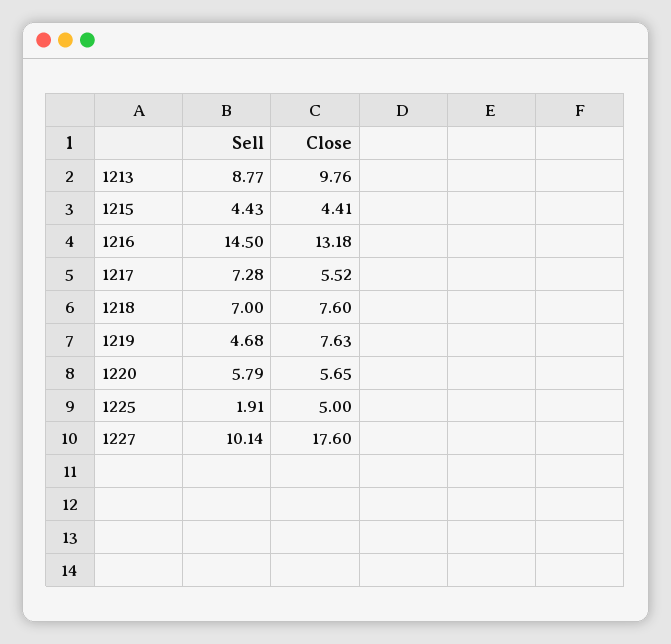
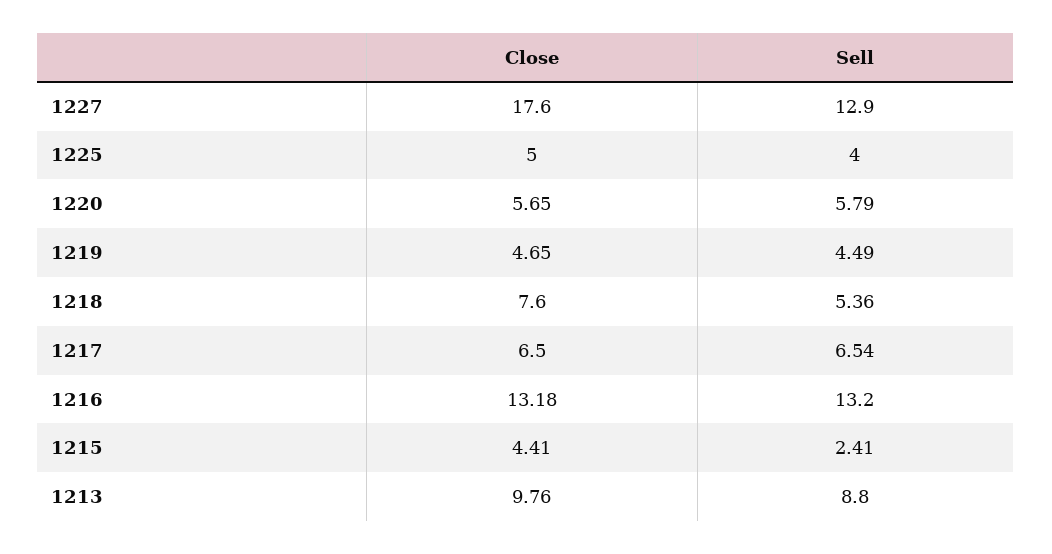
Sell, 1213: 8.77 -> 8.8
Sell, 1215: 4.43 -> 2.41
Sell, 1216: 14.5 -> 13.2
Sell, 1217: 7.28 -> 6.54
Close, 1217: 5.52 -> 6.5
Sell, 1218: 7 -> 5.36
Sell, 1219: 4.68 -> 4.49
Close, 1219: 7.63 -> 4.65
Sell, 1225: 1.91 -> 4
Sell, 1227: 10.14 -> 12.9

